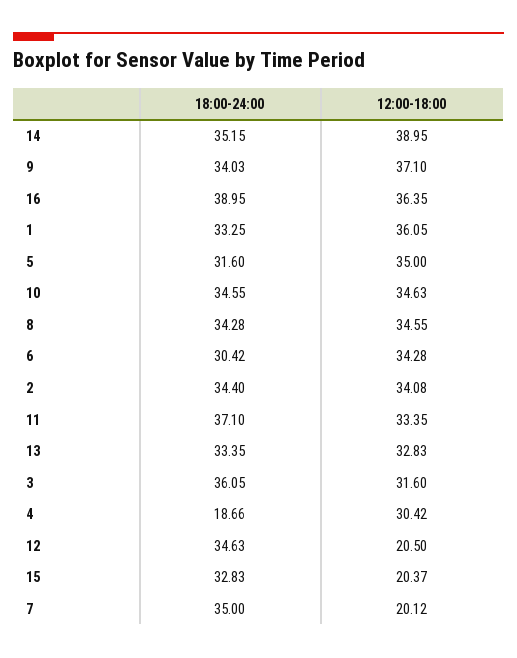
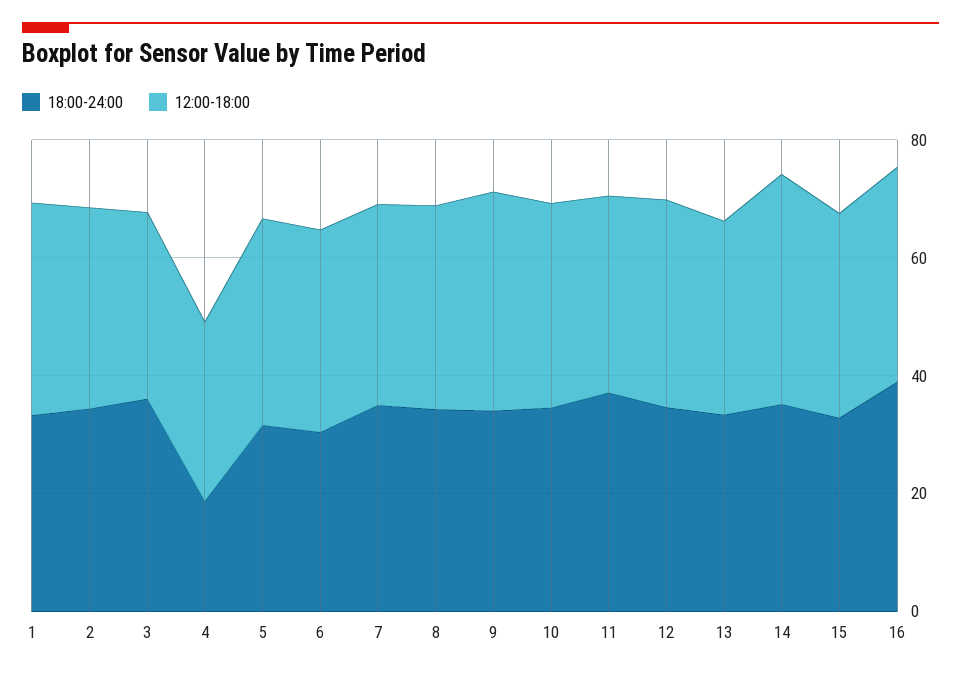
12:00-18:00, 12: 20.5 -> 35
12:00-18:00, 15: 20.37 -> 35
12:00-18:00, 7: 20.12 -> 35

